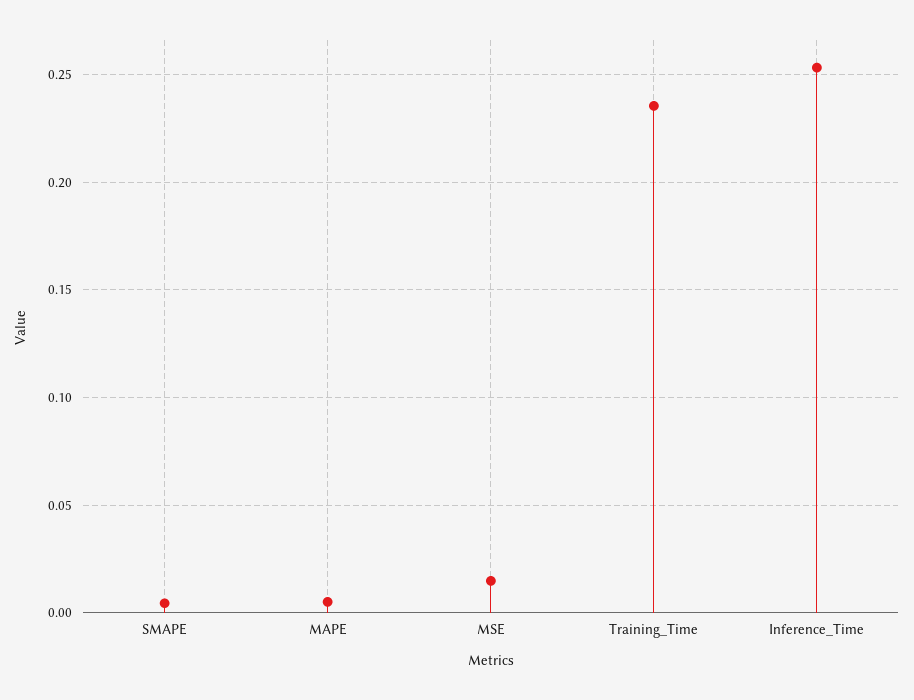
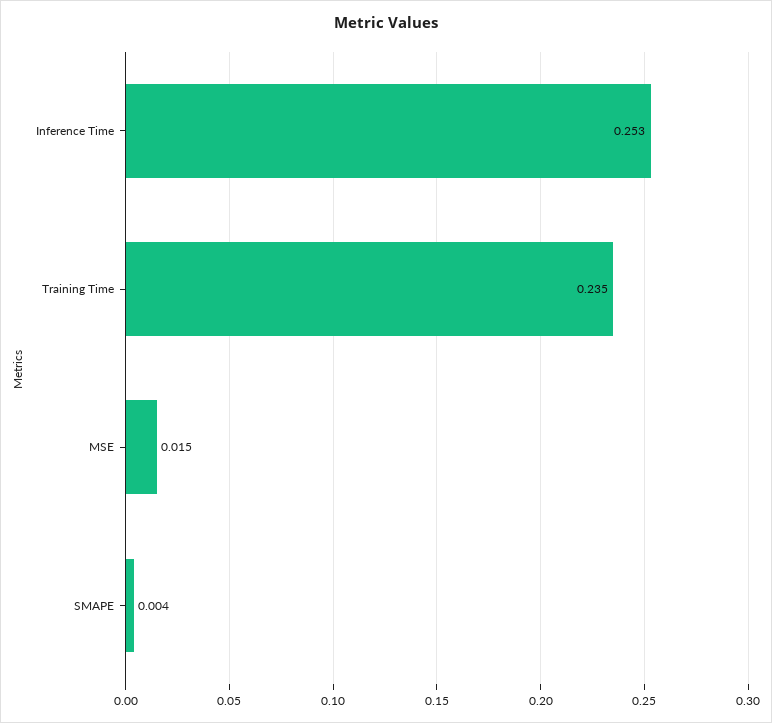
MAPE: 0.005 -> none

